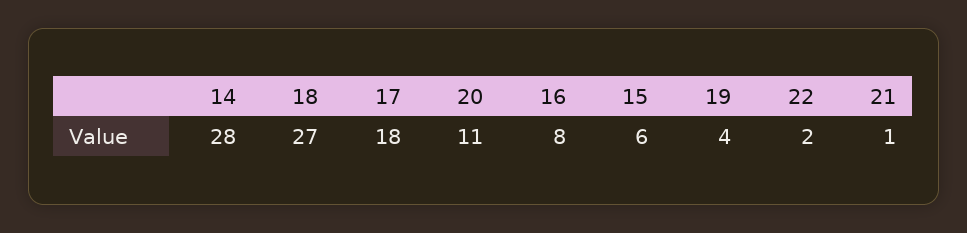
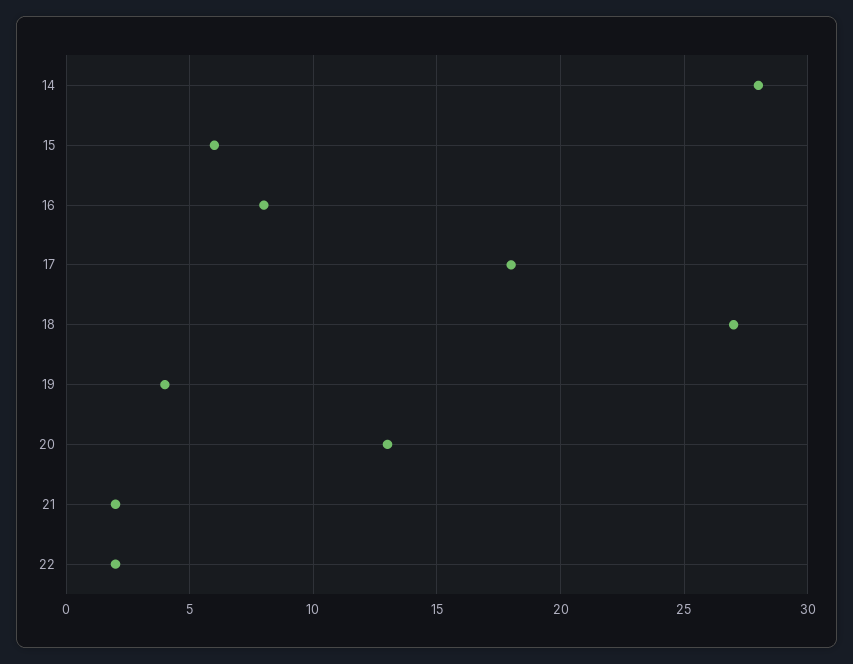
20: 11 -> 13
21: 1 -> 2

